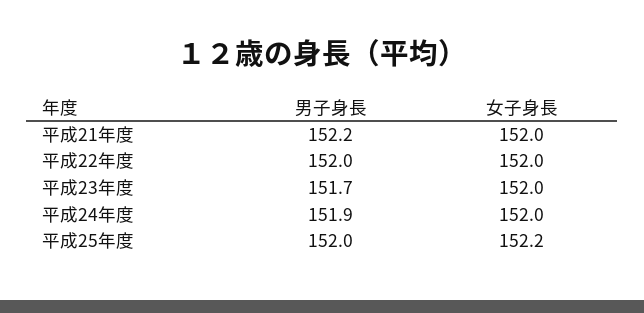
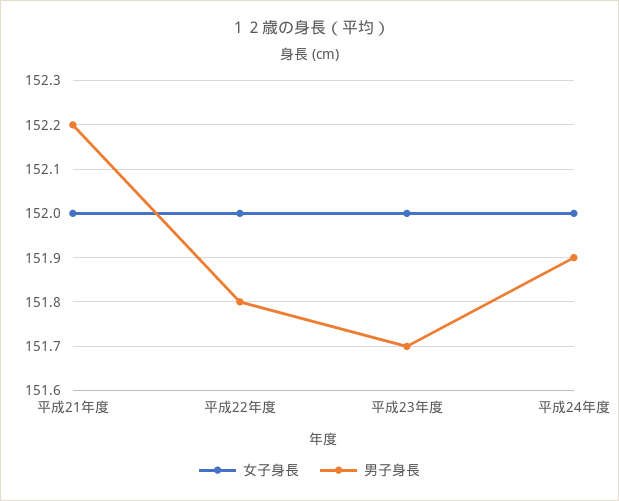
男子身長, 平成22年度: 152 -> 151.8
男子身長, 平成25年度: 152 -> none
女子身長, 平成25年度: 152.2 -> none

